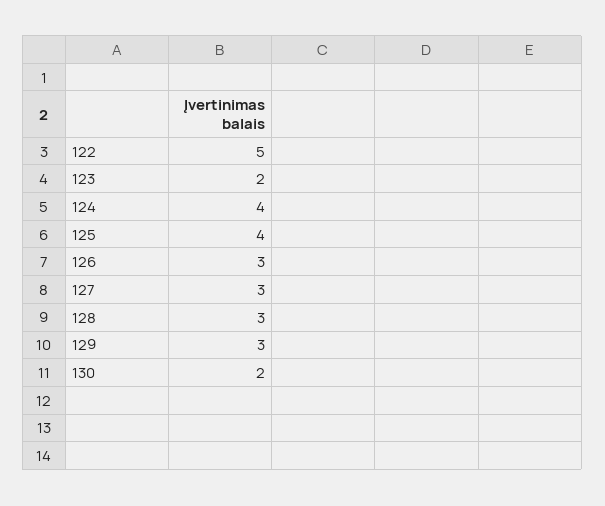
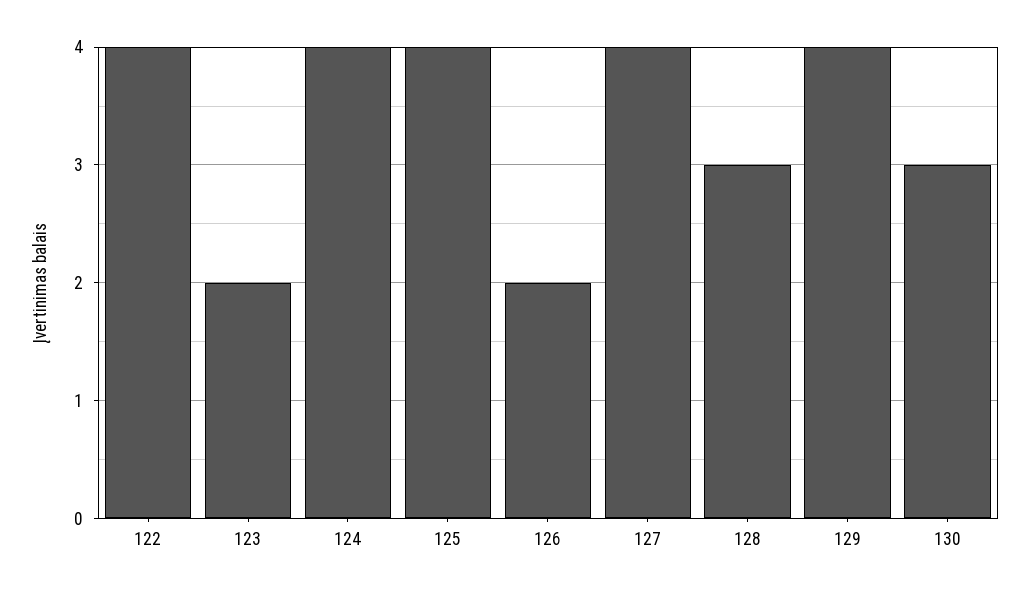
122: 5 -> 4
126: 3 -> 2
127: 3 -> 4
129: 3 -> 4
130: 2 -> 3

